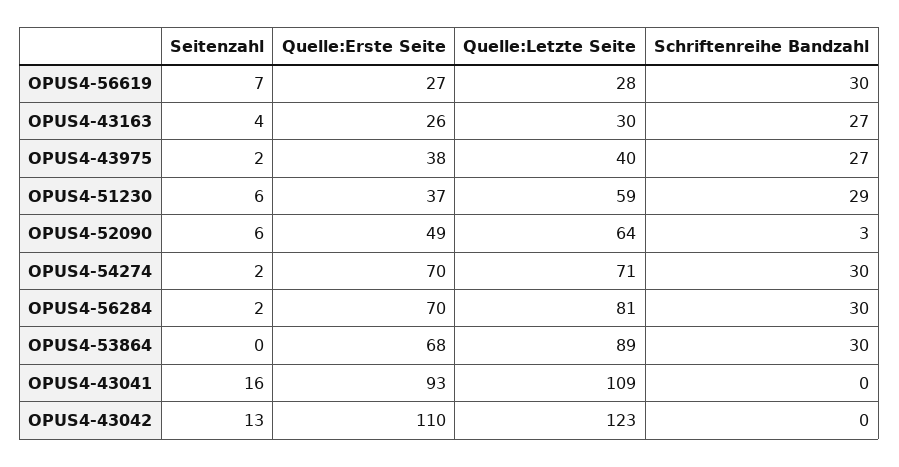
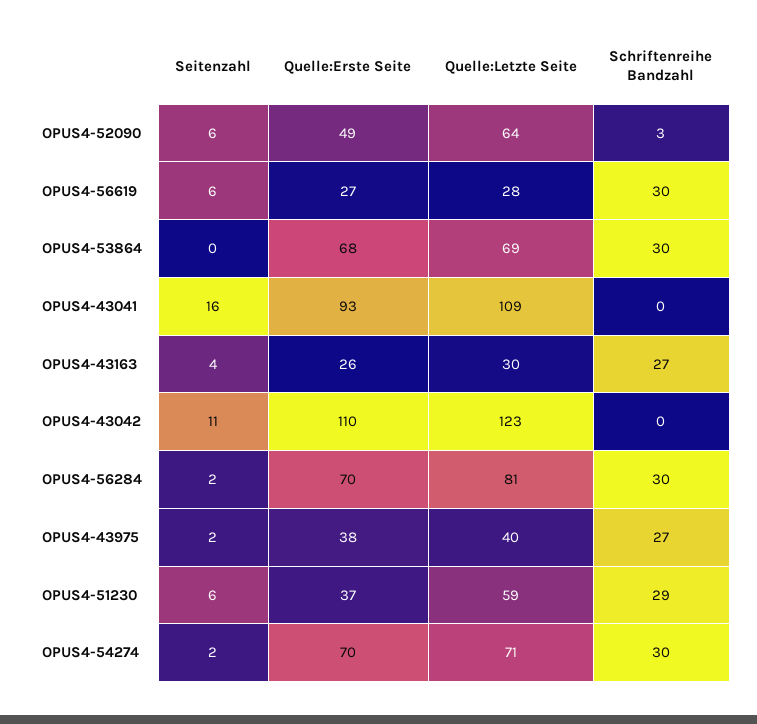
Seitenzahl, OPUS4-56619: 7 -> 6
Quelle:Letzte Seite, OPUS4-53864: 89 -> 69
Seitenzahl, OPUS4-43042: 13 -> 11

